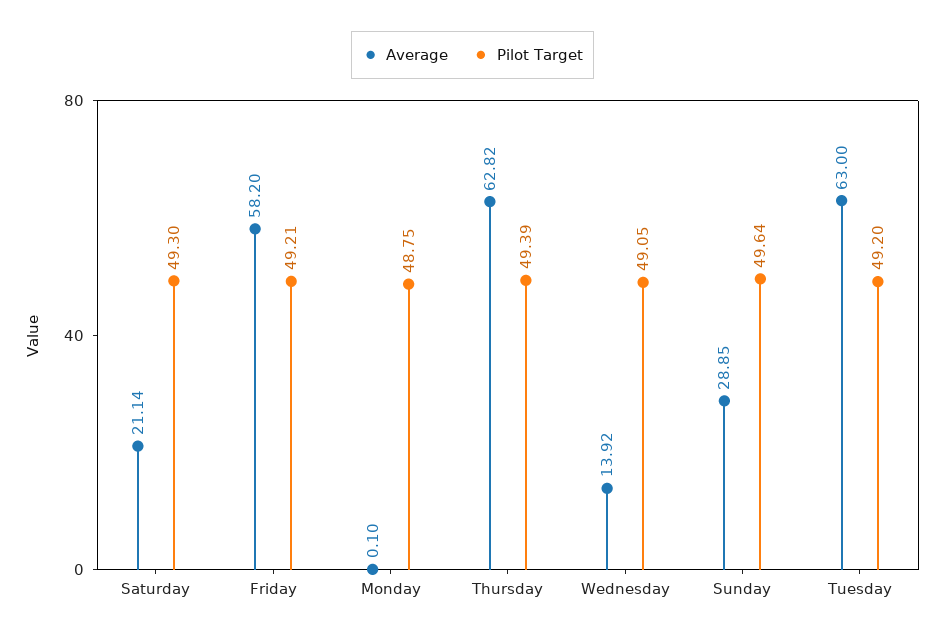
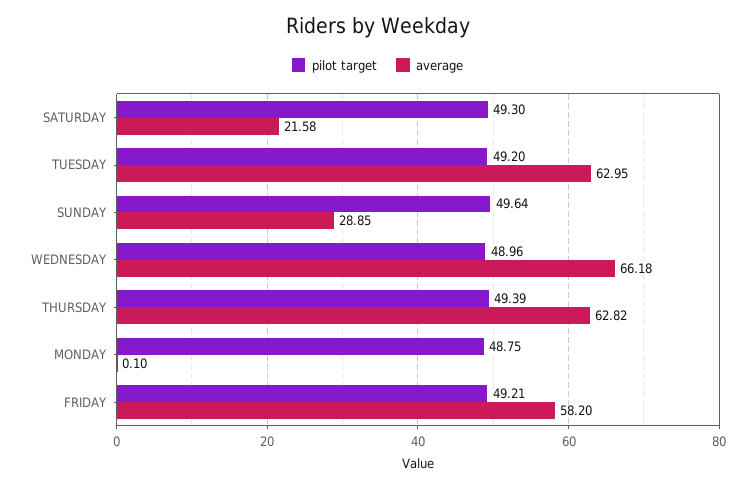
Average, Saturday: 21.14 -> 21.58
Average, Wednesday: 13.92 -> 66.18
Pilot Target, Wednesday: 49.05 -> 48.96
Average, Tuesday: 63 -> 62.95

